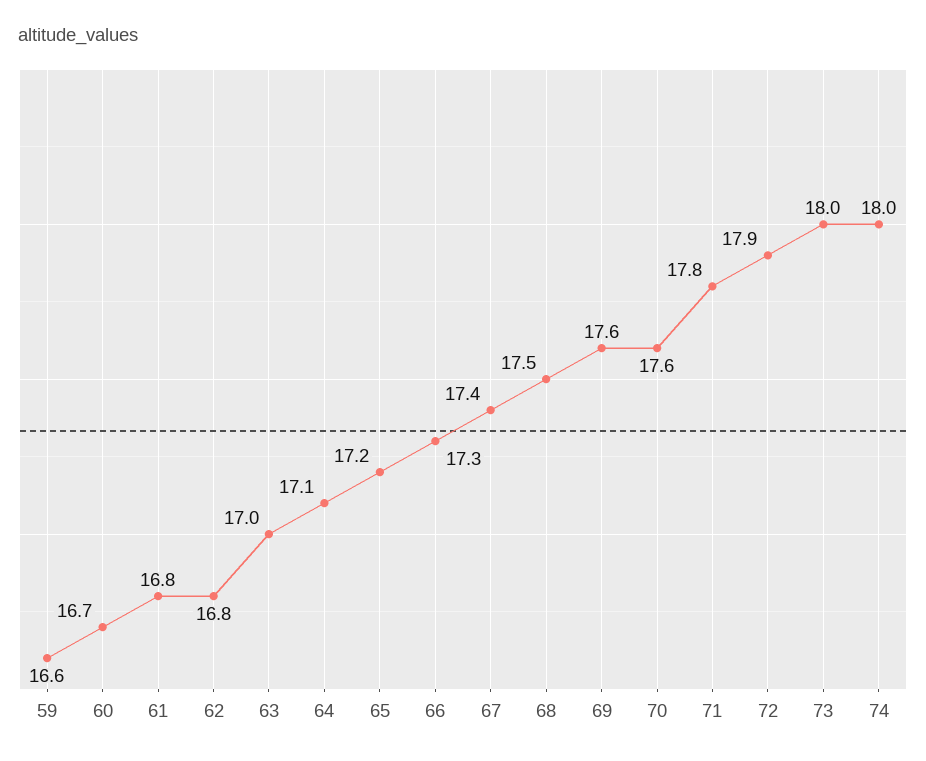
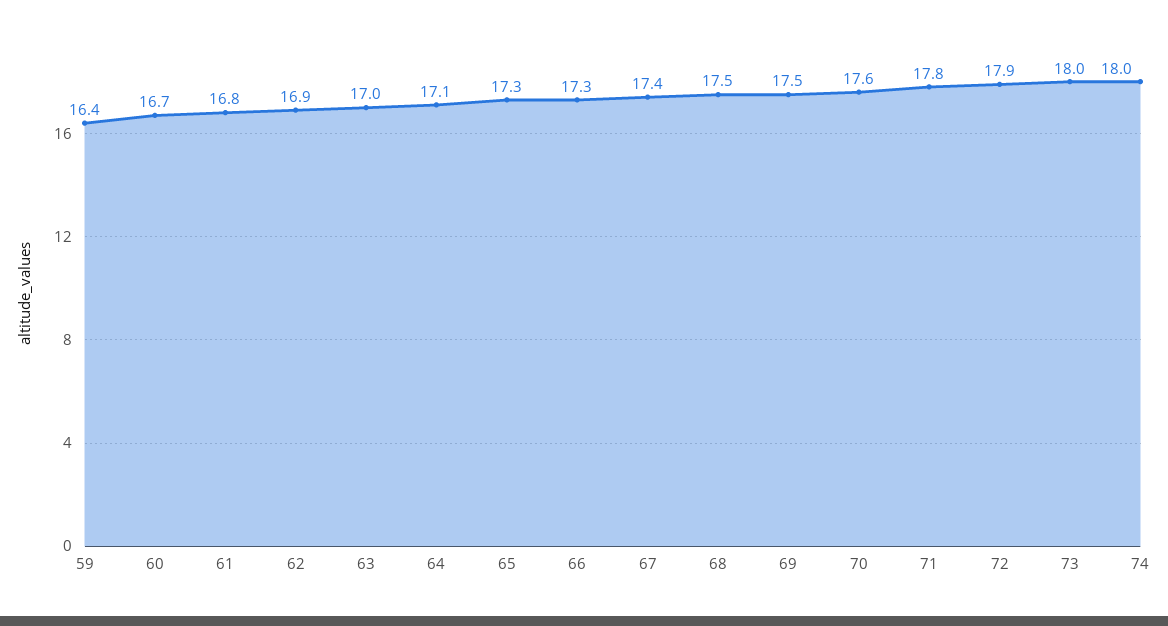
59: 16.6 -> 16.4
62: 16.8 -> 16.9
65: 17.2 -> 17.3
69: 17.6 -> 17.5

